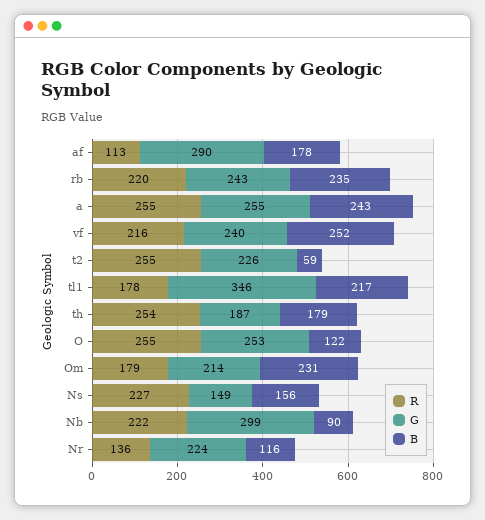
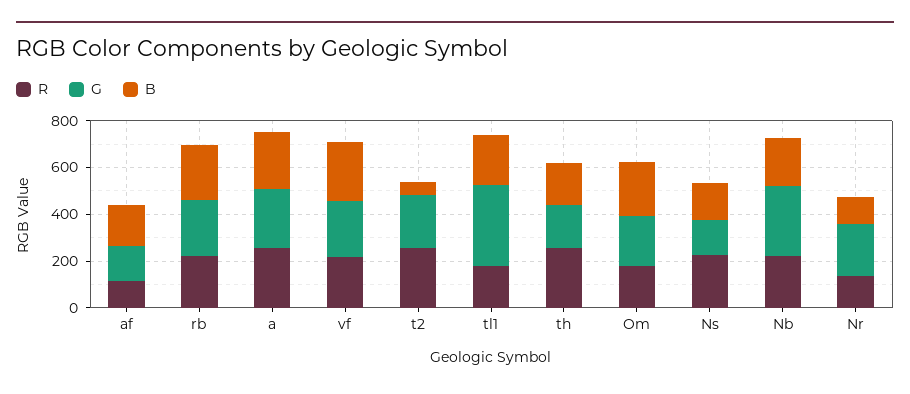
G, af: 290 -> 150
R, O: 255 -> none
G, O: 253 -> none
B, O: 122 -> none
B, Nb: 90 -> 200

